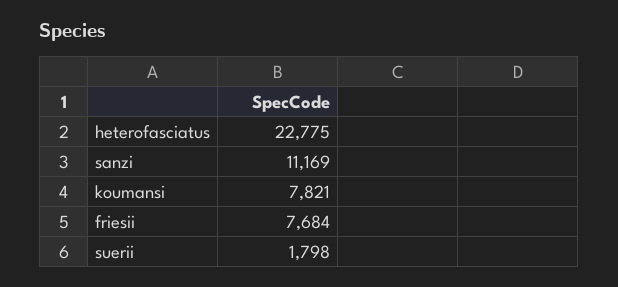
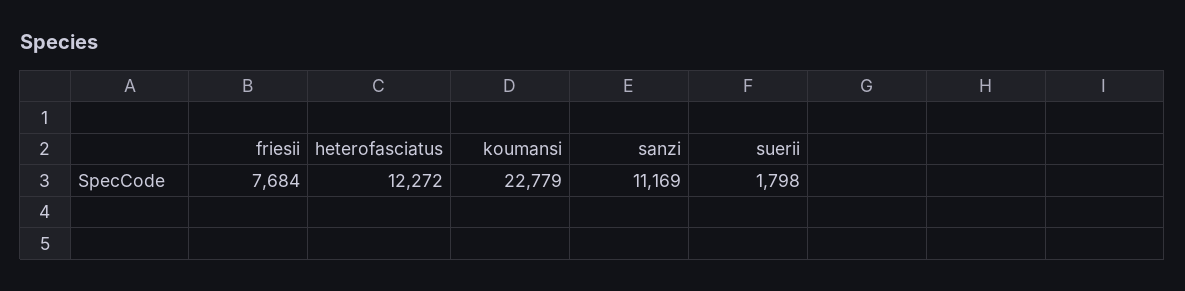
heterofasciatus: 22775 -> 12272
koumansi: 7821 -> 22779

